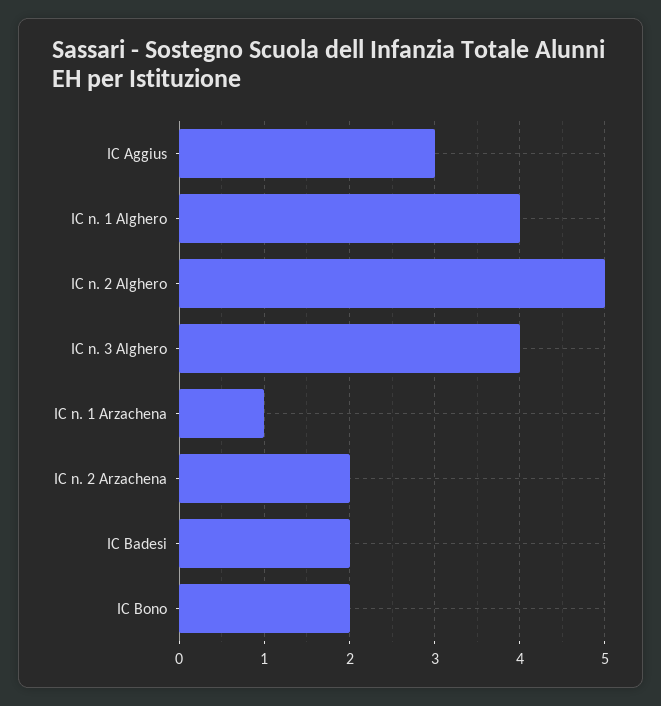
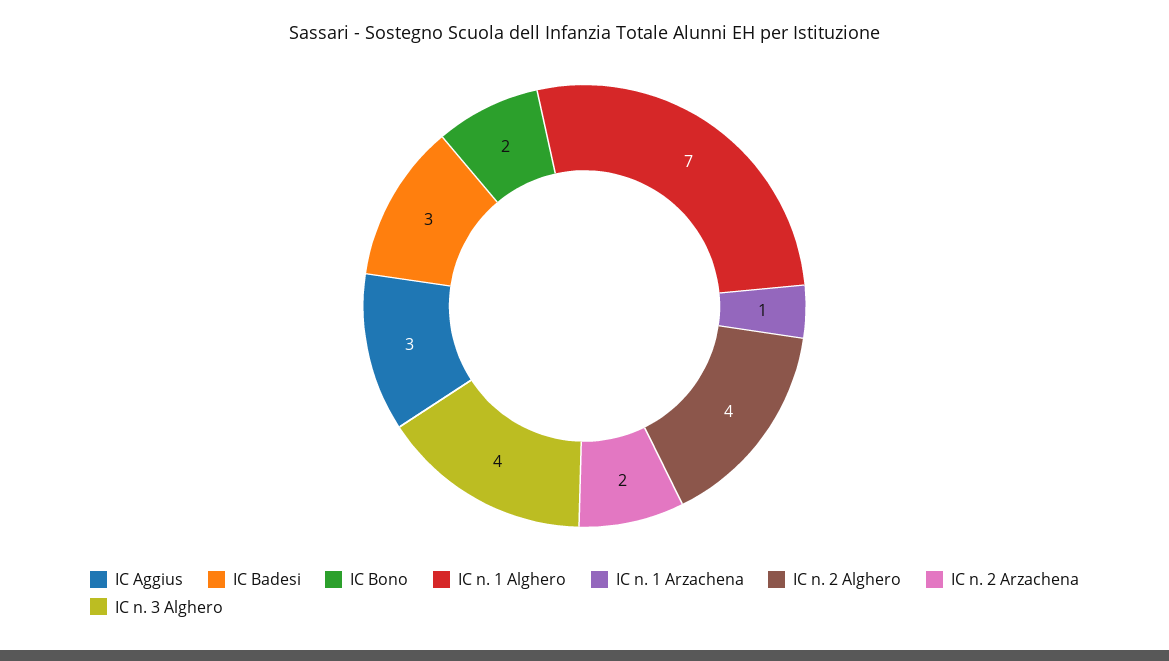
IC n. 1 Alghero: 4 -> 7
IC n. 2 Alghero: 5 -> 4
IC Badesi: 2 -> 3

